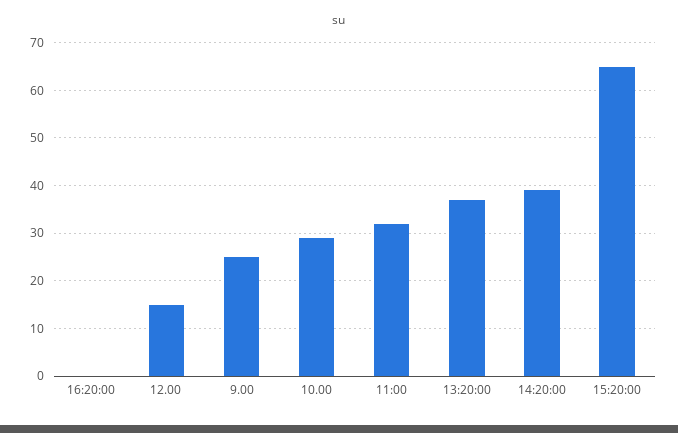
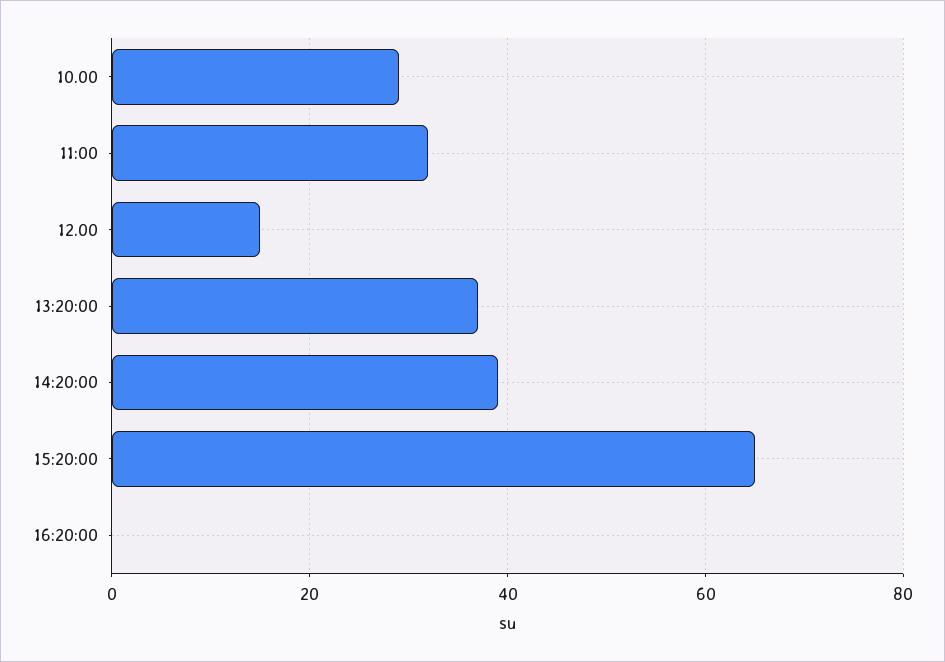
9.00: 25 -> none

